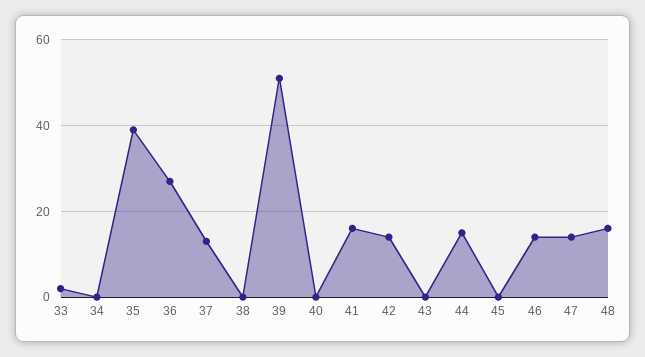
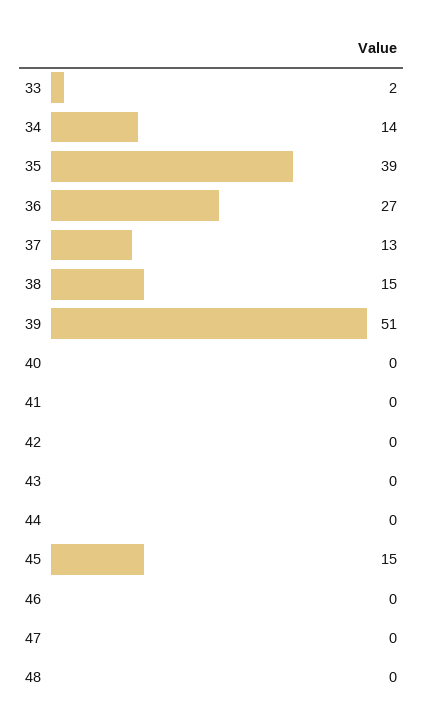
34: 0 -> 14
38: 0 -> 15
41: 15 -> 0
42: 15 -> 0
44: 15 -> 0
45: 0 -> 15
46: 15 -> 0
47: 15 -> 0
48: 15 -> 0

